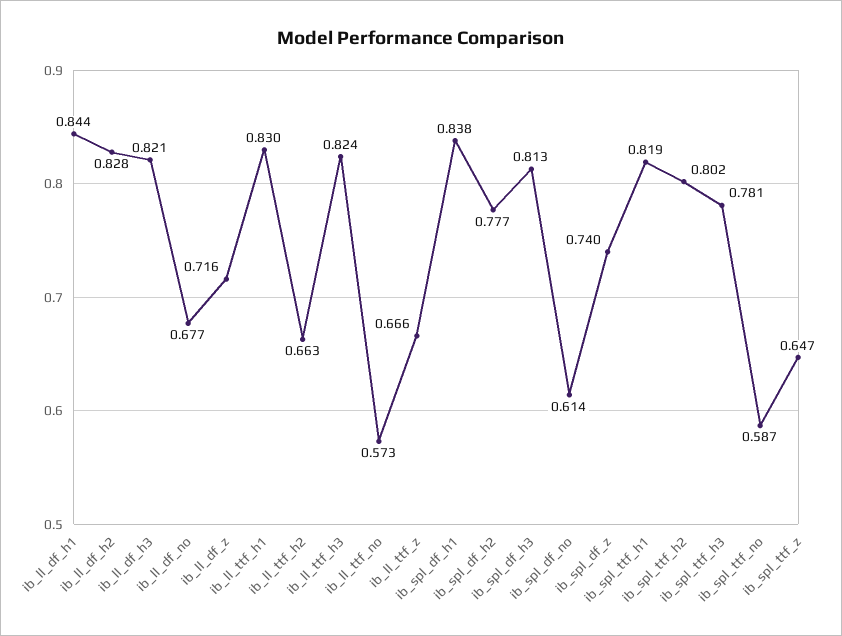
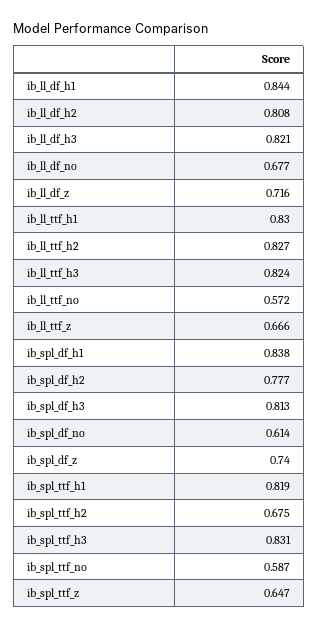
ib_ll_df_h2: 0.828 -> 0.808
ib_ll_ttf_h2: 0.663 -> 0.827
ib_ll_ttf_no: 0.573 -> 0.572
ib_spl_ttf_h2: 0.802 -> 0.675
ib_spl_ttf_h3: 0.781 -> 0.831

